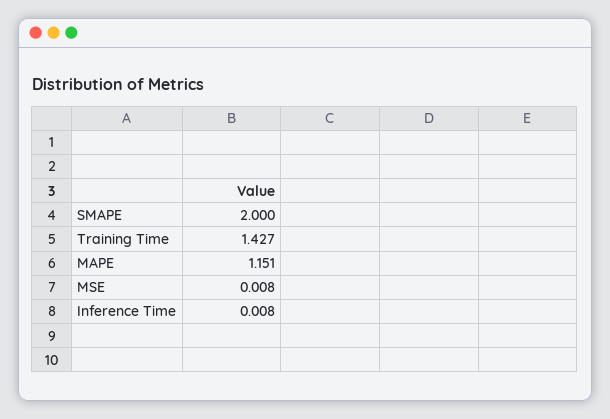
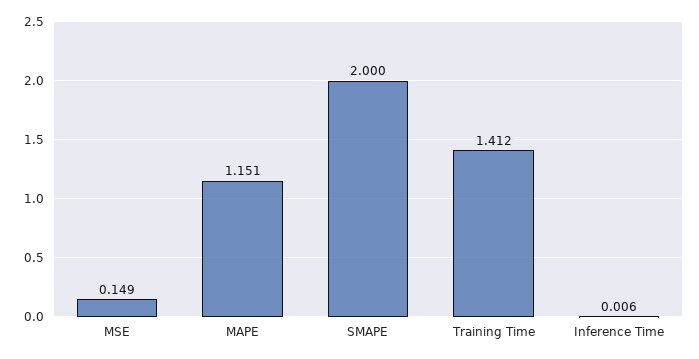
Training Time: 1.427 -> 1.412
MSE: 0.008 -> 0.149
Inference Time: 0.008 -> 0.006

